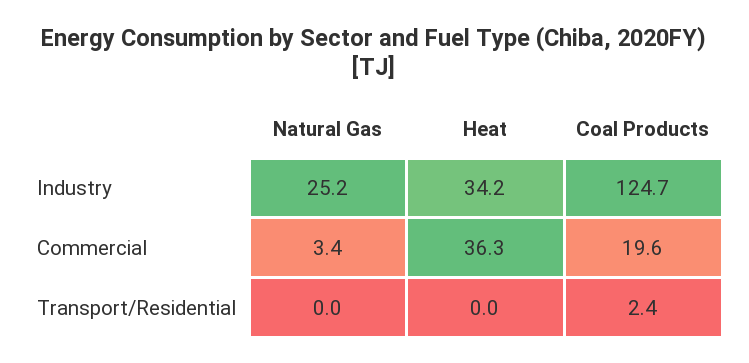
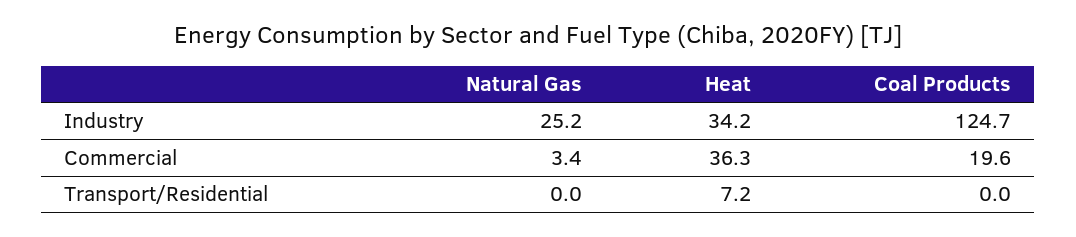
Heat, Transport/Residential: 0 -> 7.2
Coal Products, Transport/Residential: 2.4 -> 0

